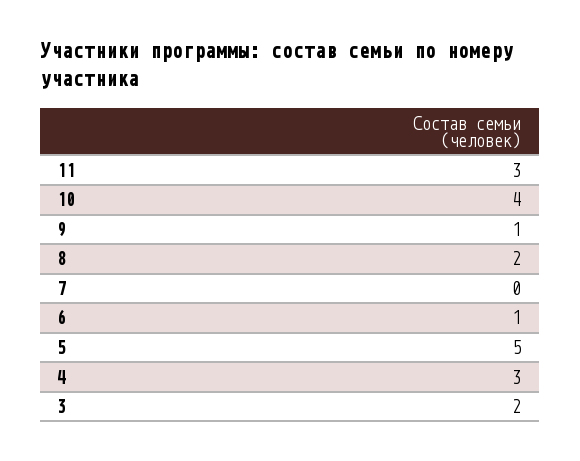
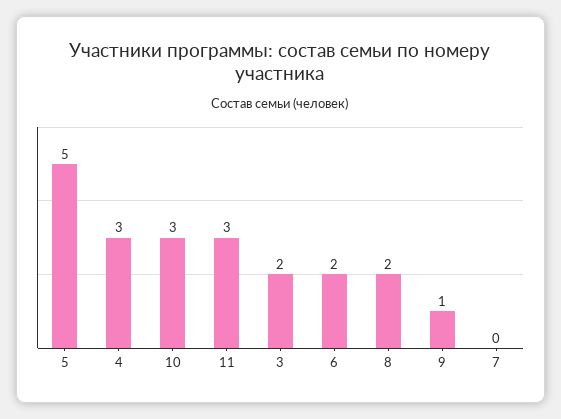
10: 4 -> 3
6: 1 -> 2

